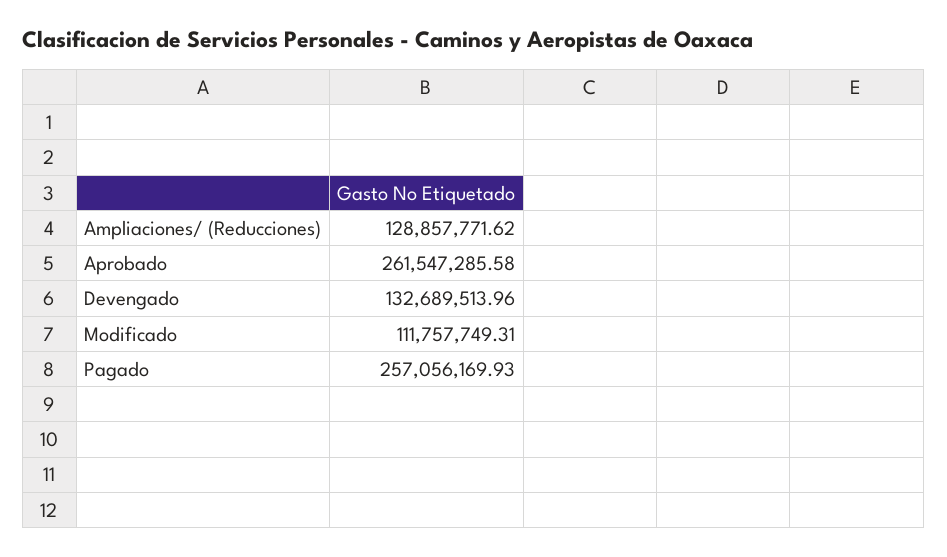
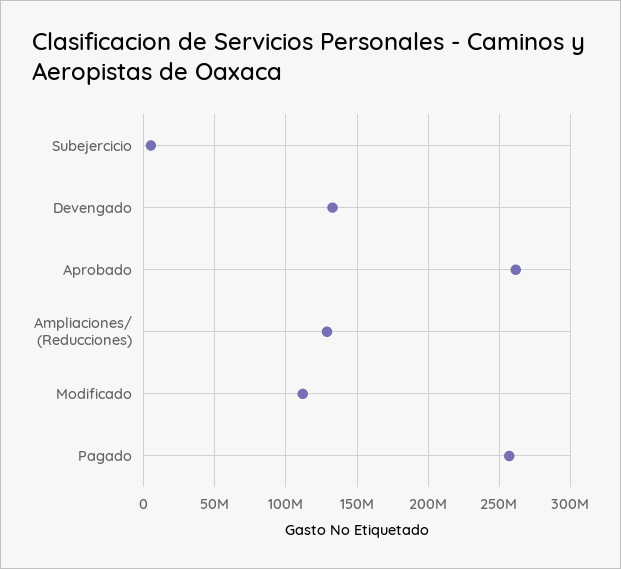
Subejercicio: none -> 5000000

